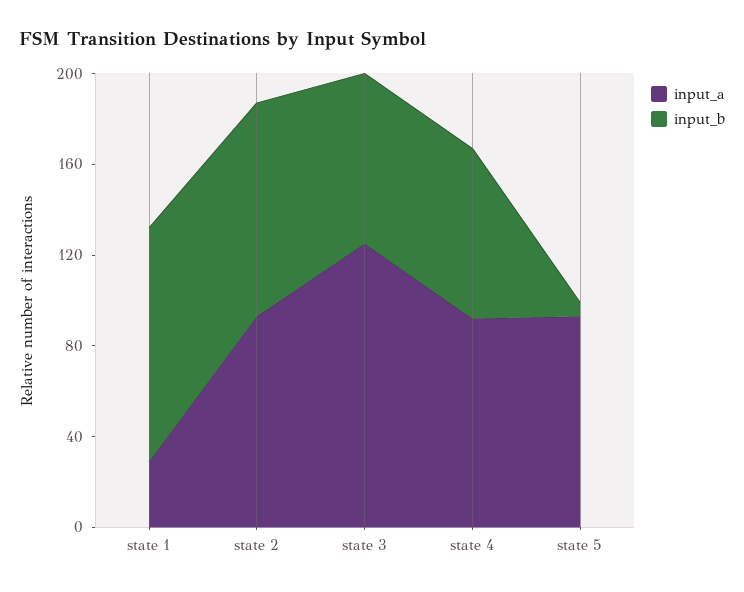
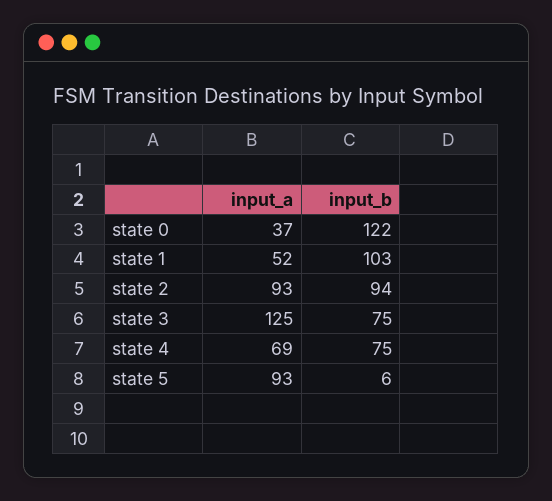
input_a, state 1: 30 -> 52
input_a, state 4: 90 -> 69
input_a, state 0: none -> 37
input_b, state 0: none -> 122

